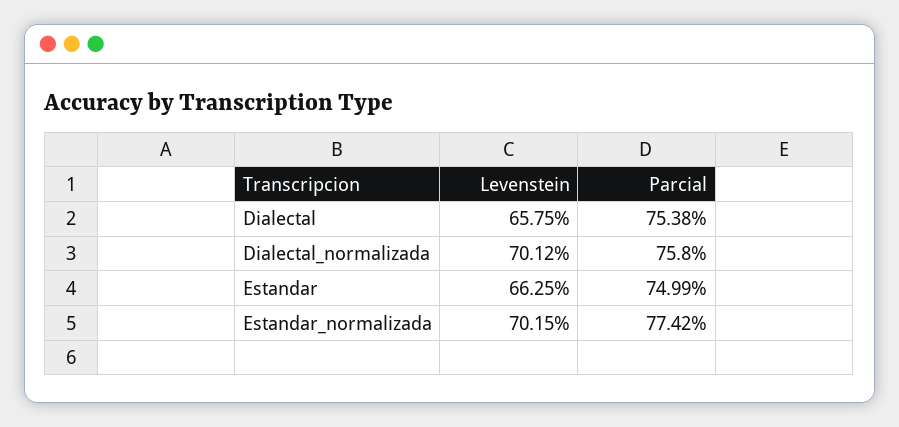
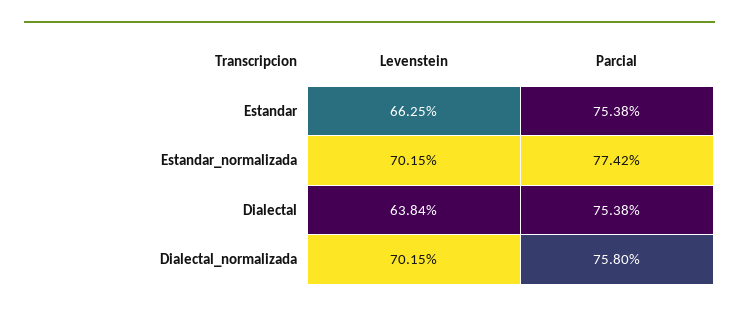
Levenstein, Dialectal: 65.75 -> 63.84
Levenstein, Dialectal_normalizada: 70.12 -> 70.15
Parcial, Estandar: 74.99 -> 75.38

